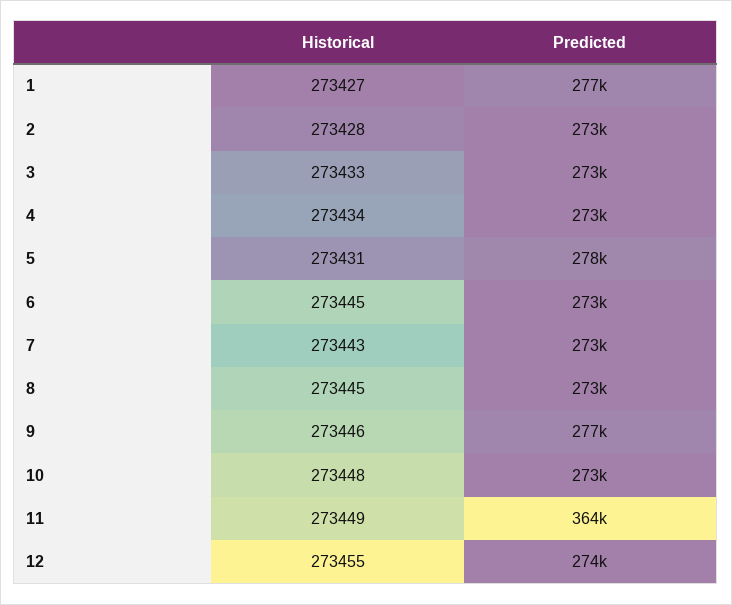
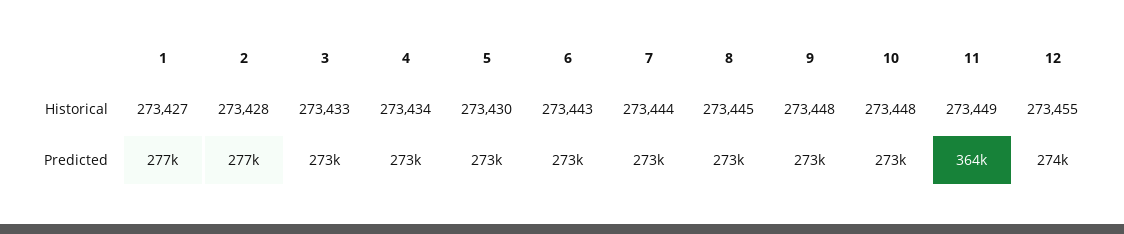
Predicted, 2: 273000 -> 277000
Historical, 5: 273431 -> 273430
Predicted, 5: 278000 -> 273000
Historical, 6: 273445 -> 273443
Historical, 7: 273443 -> 273444
Historical, 9: 273446 -> 273448
Predicted, 9: 277000 -> 273000

